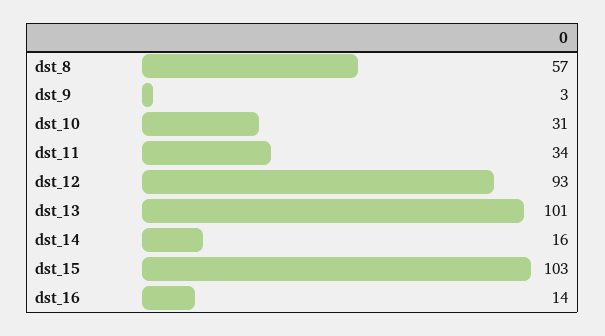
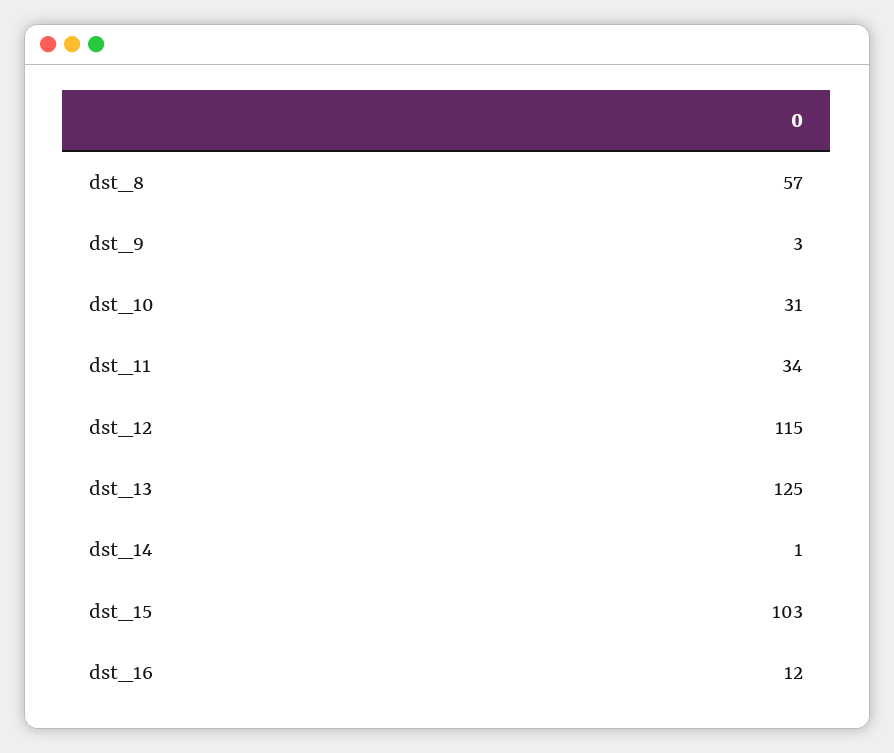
dst_12: 93 -> 115
dst_13: 101 -> 125
dst_14: 16 -> 1
dst_16: 14 -> 12

